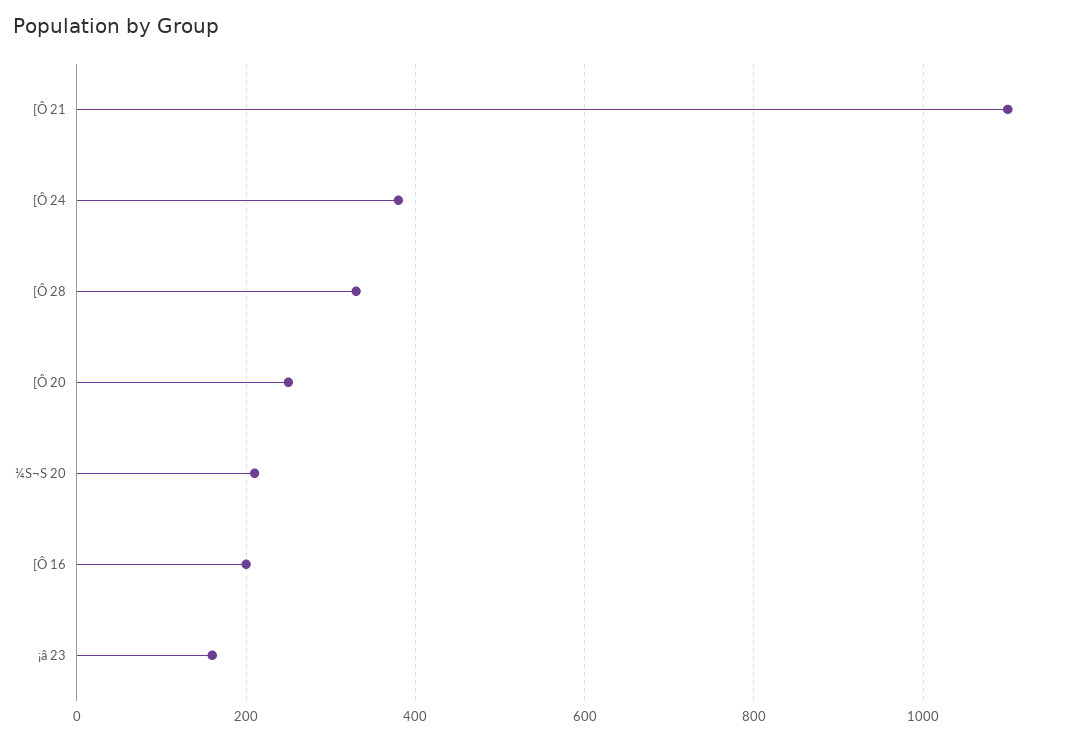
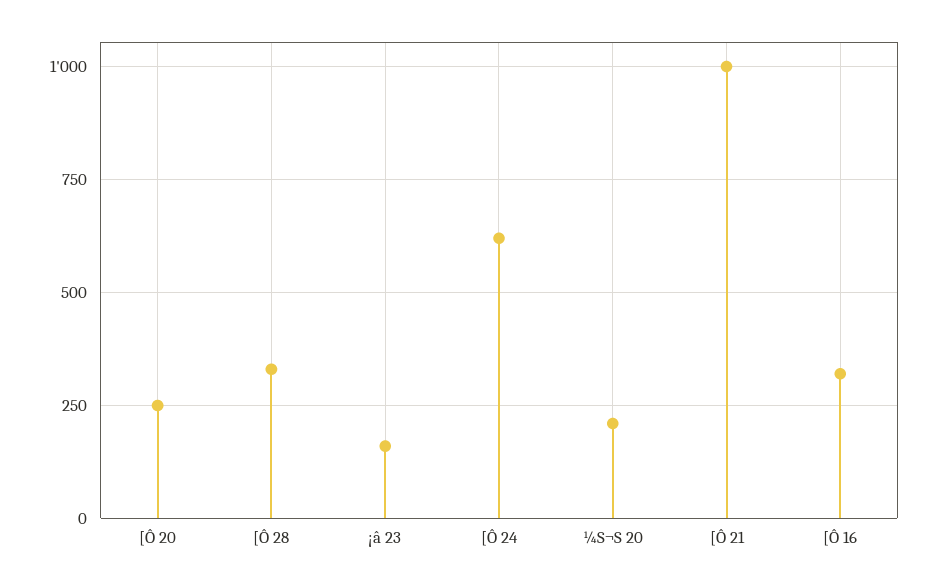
[Ô 21: 1100 -> 1000
[Ô 24: 380 -> 625
[Ô 16: 200 -> 325

